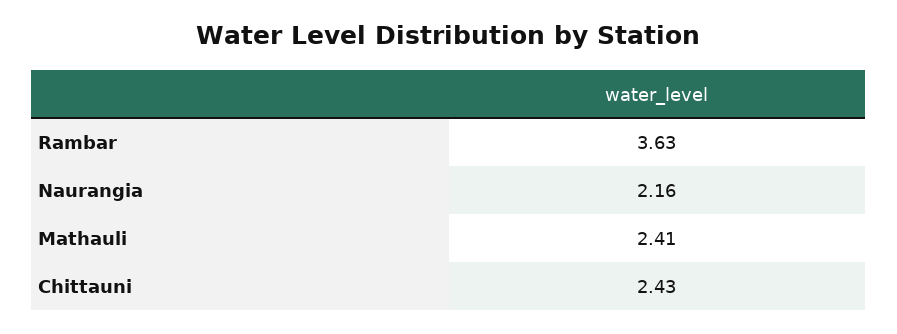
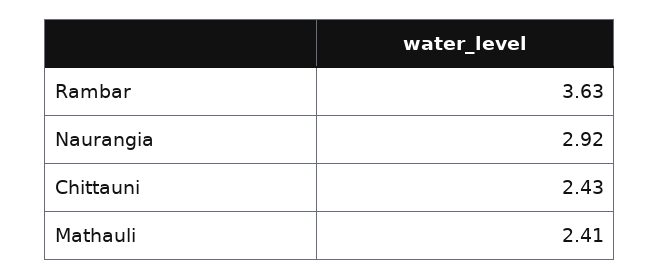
Naurangia: 2.16 -> 2.92

